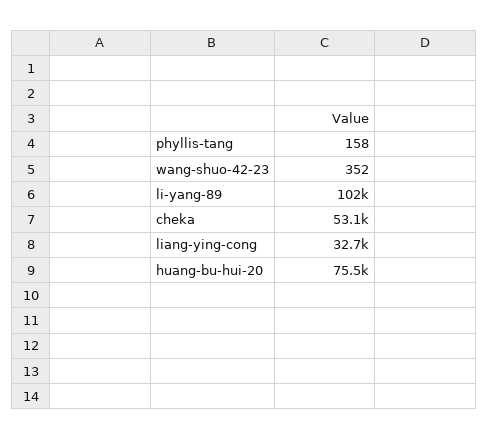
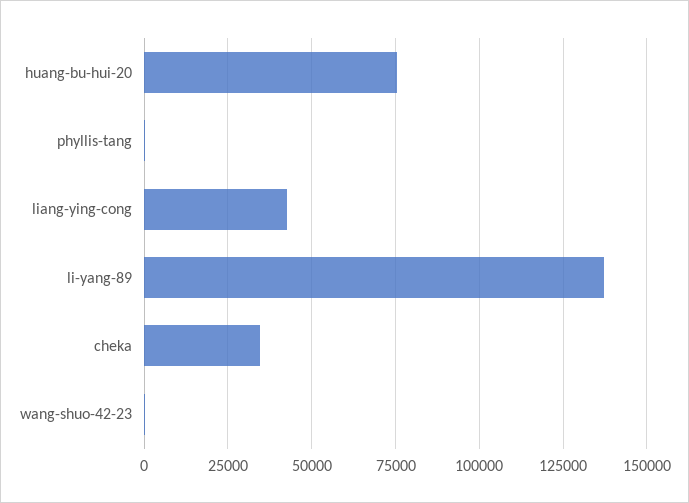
li-yang-89: 102000 -> 137500
cheka: 53100 -> 35000
liang-ying-cong: 32700 -> 42500

